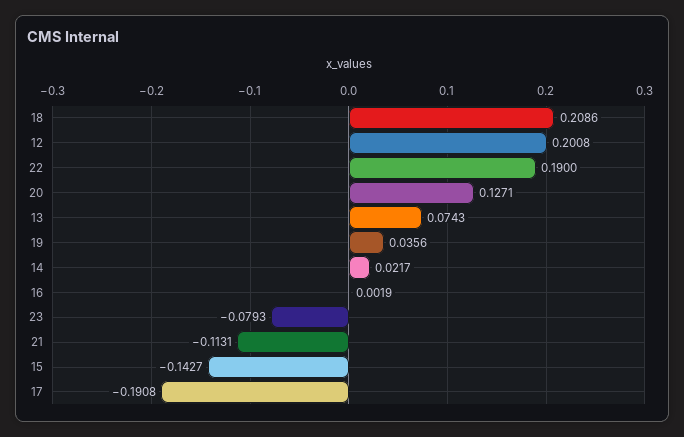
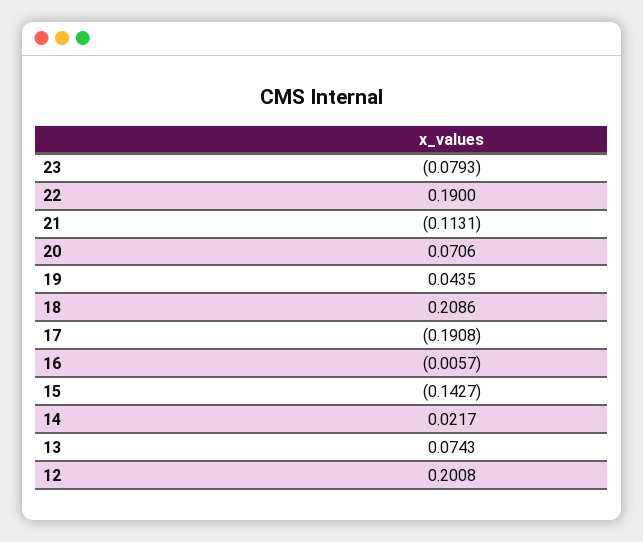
20: 0.1271 -> 0.0706
19: 0.0356 -> 0.0435
16: 0.0019 -> -0.0057

